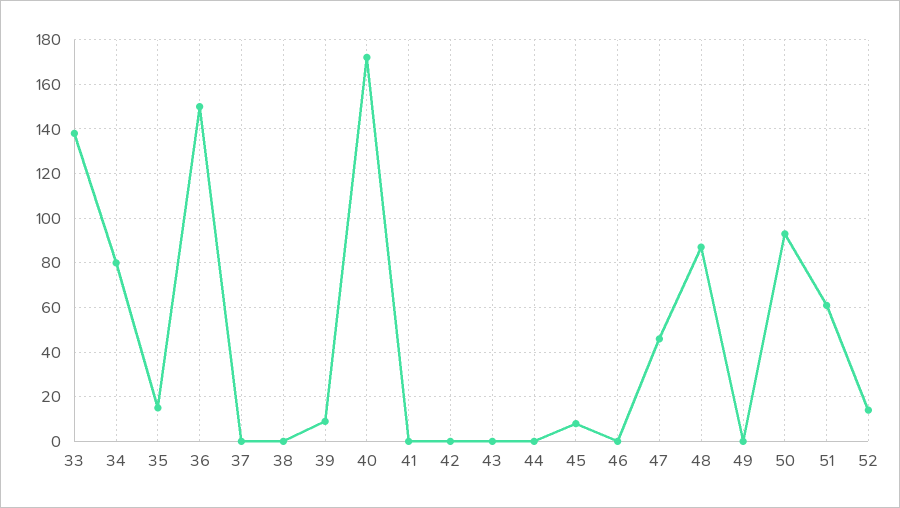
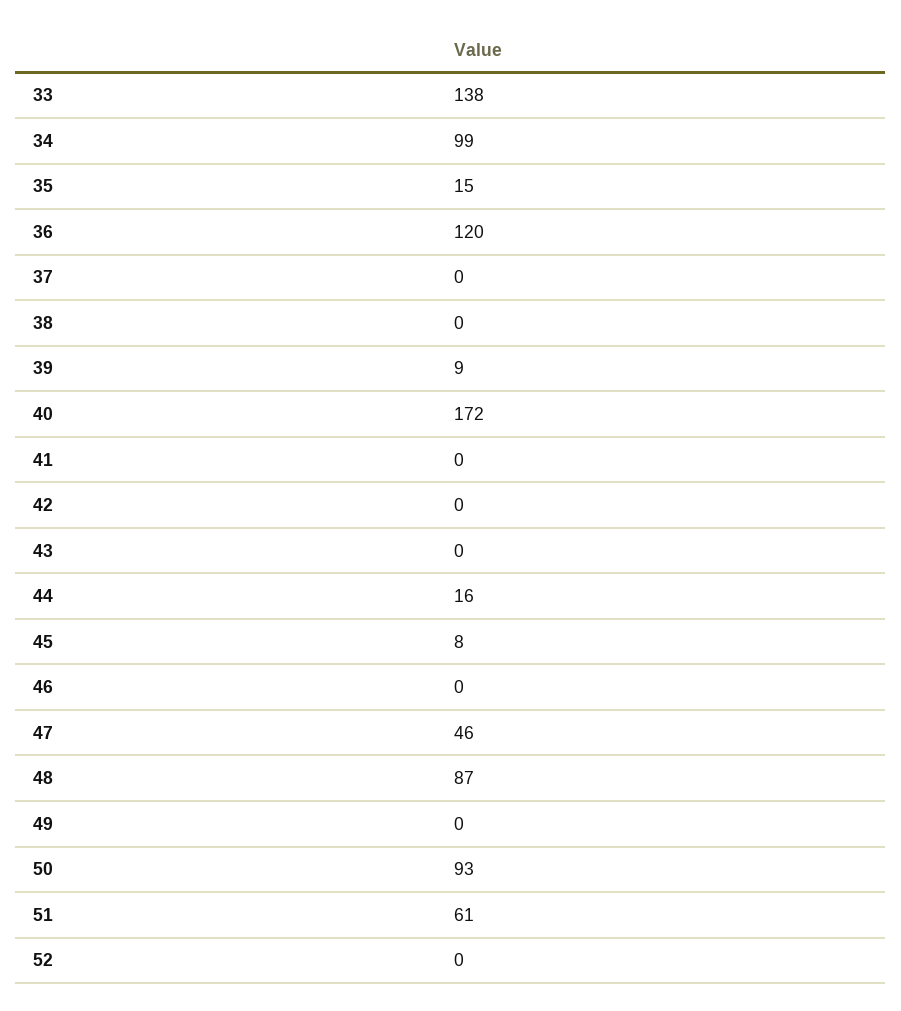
34: 80 -> 99
36: 150 -> 120
44: 0 -> 16
52: 15 -> 0

